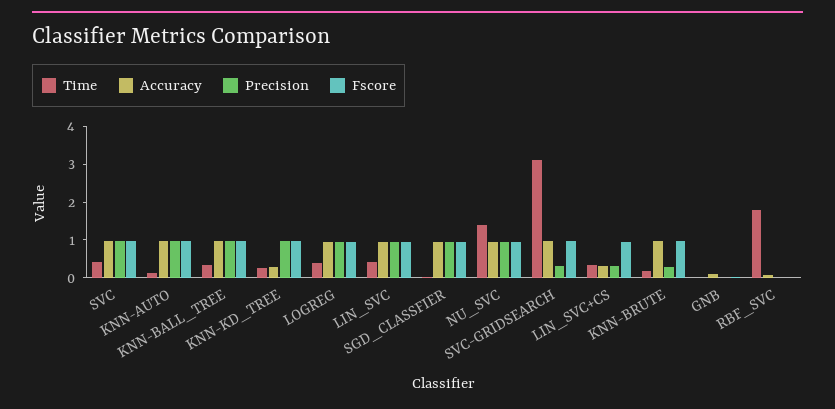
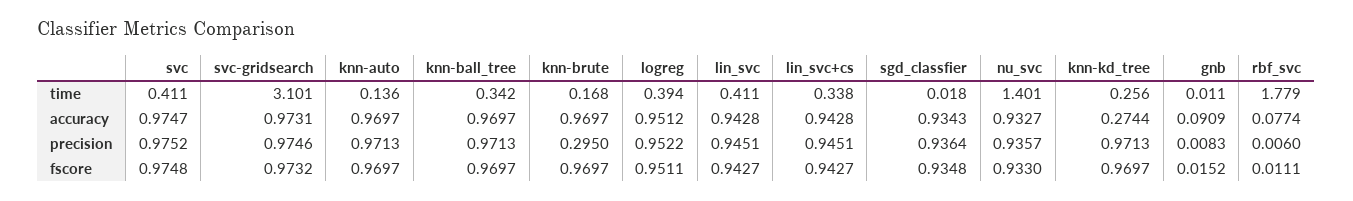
Precision, SVC-GRIDSEARCH: 0.25 -> 0.9746
Accuracy, LIN_SVC+CS: 0.25 -> 0.9428
Precision, LIN_SVC+CS: 0.25 -> 0.9451

